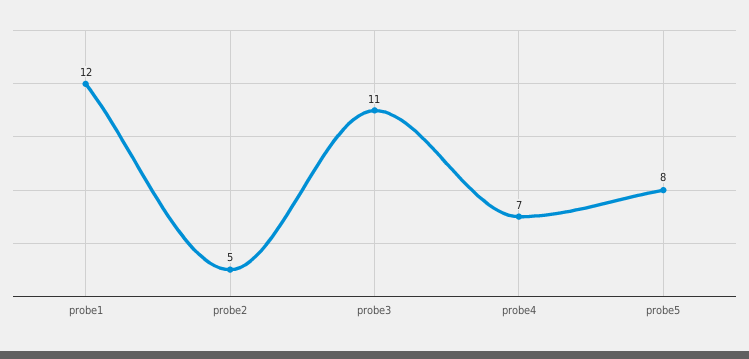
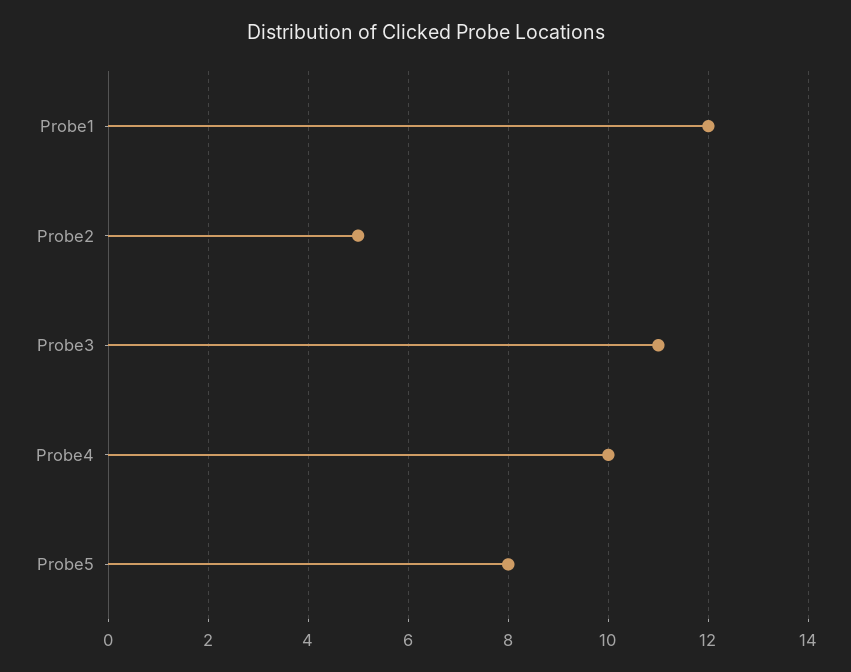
probe4: 7 -> 10

